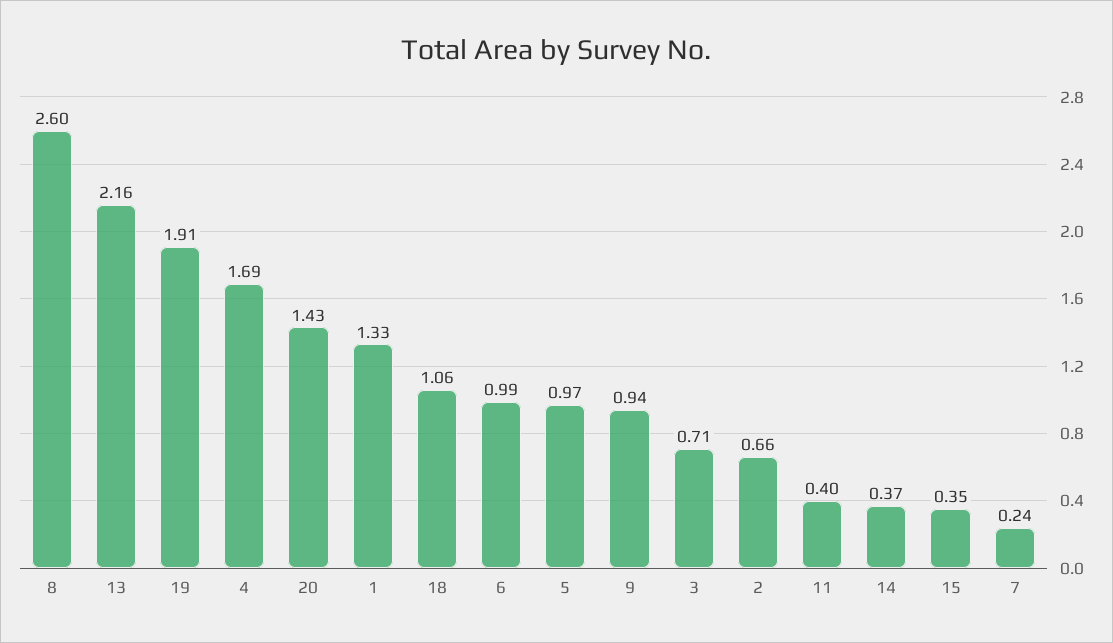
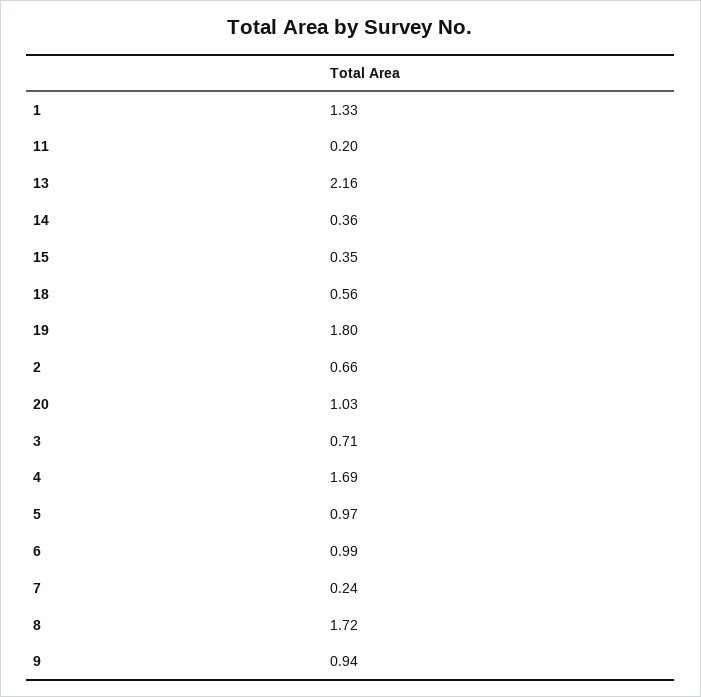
8: 2.6 -> 1.72
19: 1.91 -> 1.8
20: 1.43 -> 1.03
18: 1.06 -> 0.56
11: 0.4 -> 0.2
14: 0.37 -> 0.36

